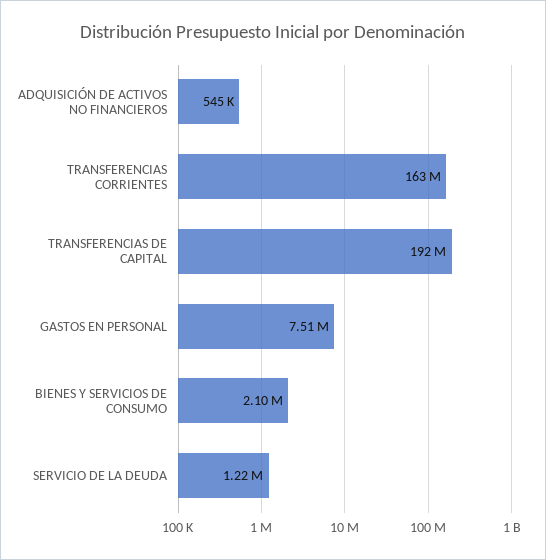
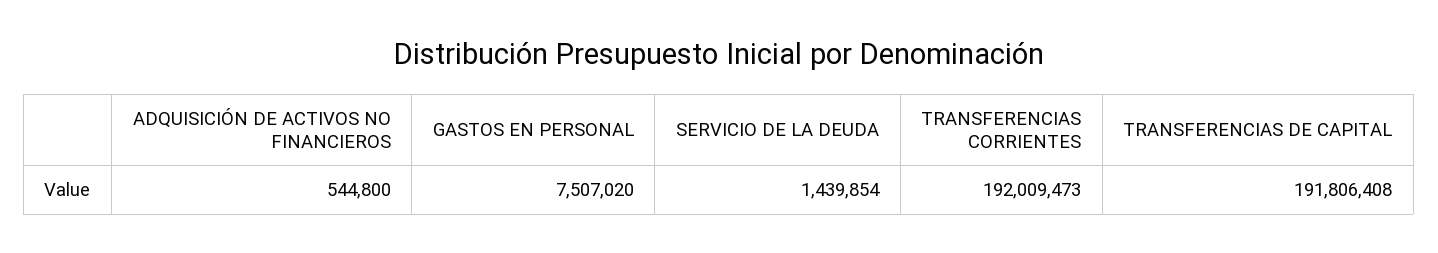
TRANSFERENCIAS CORRIENTES: 163000000 -> 192009473
BIENES Y SERVICIOS DE CONSUMO: 2100000 -> none
SERVICIO DE LA DEUDA: 1220000 -> 1439854

